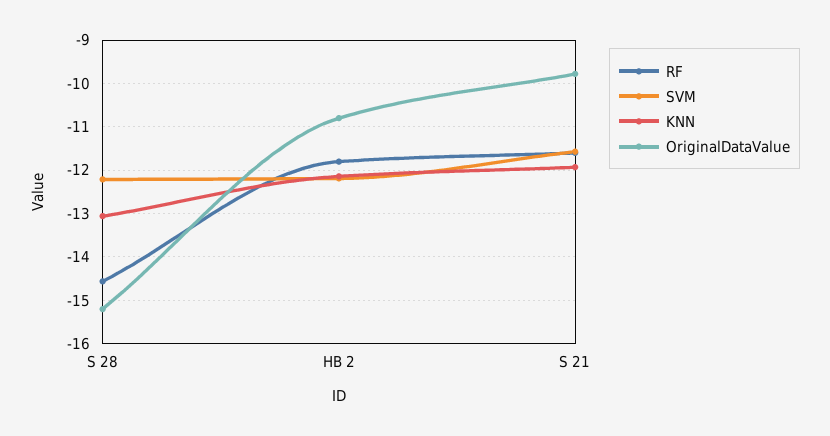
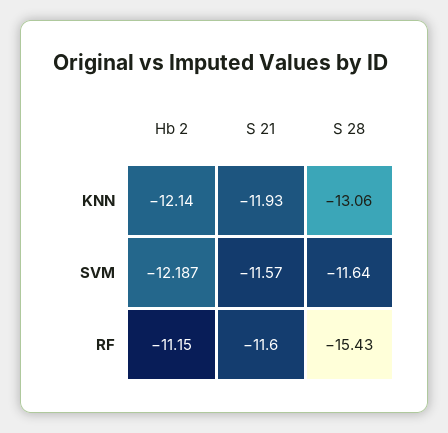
RF, S 28: -14.6 -> -15.43
SVM, S 28: -12.2 -> -11.64
OriginalDataValue, S 28: -15.2 -> none
RF, HB 2: -11.8 -> -11.15
OriginalDataValue, HB 2: -10.8 -> none
OriginalDataValue, S 21: -9.8 -> none

